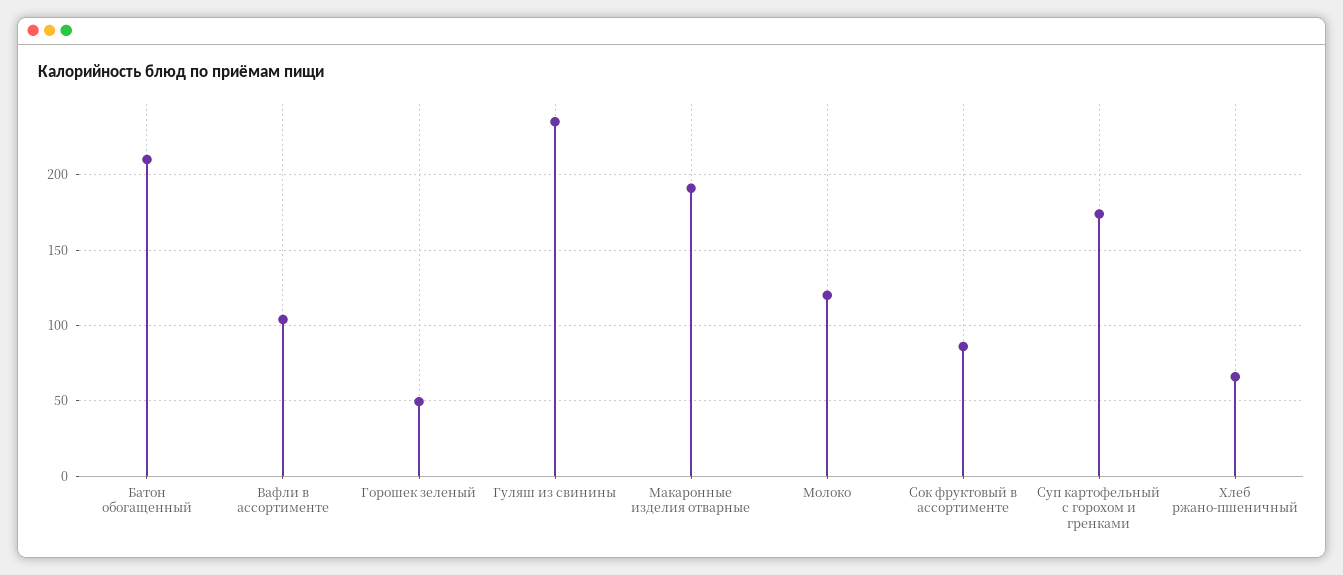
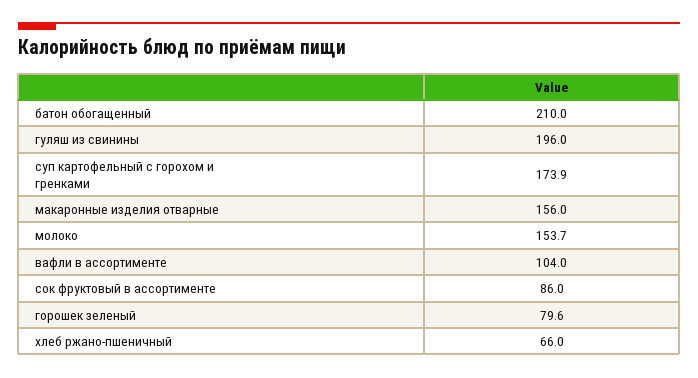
Горошек зеленый: 50 -> 79.6
Гуляш из свинины: 235 -> 196
Макаронные изделия отварные: 190 -> 156
Молоко: 120 -> 153.7

